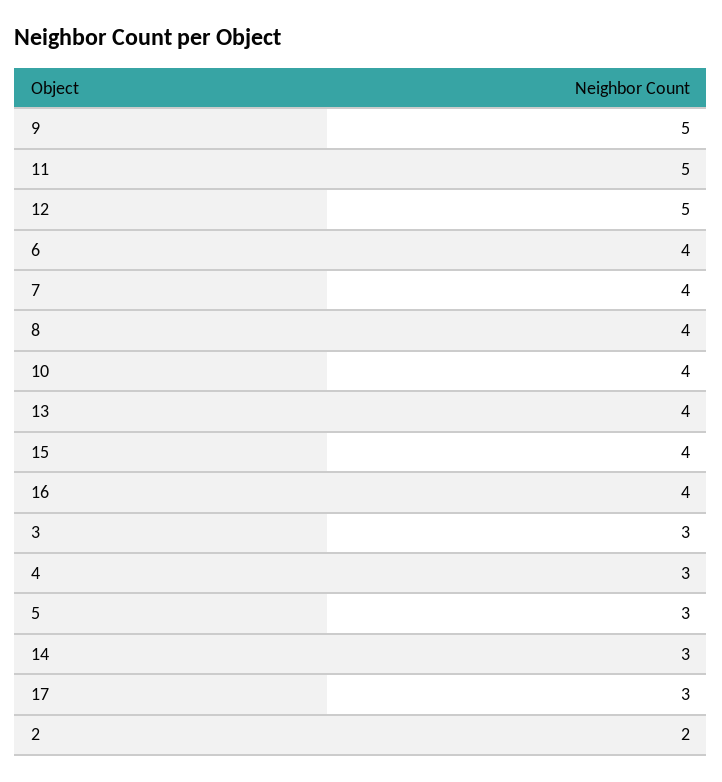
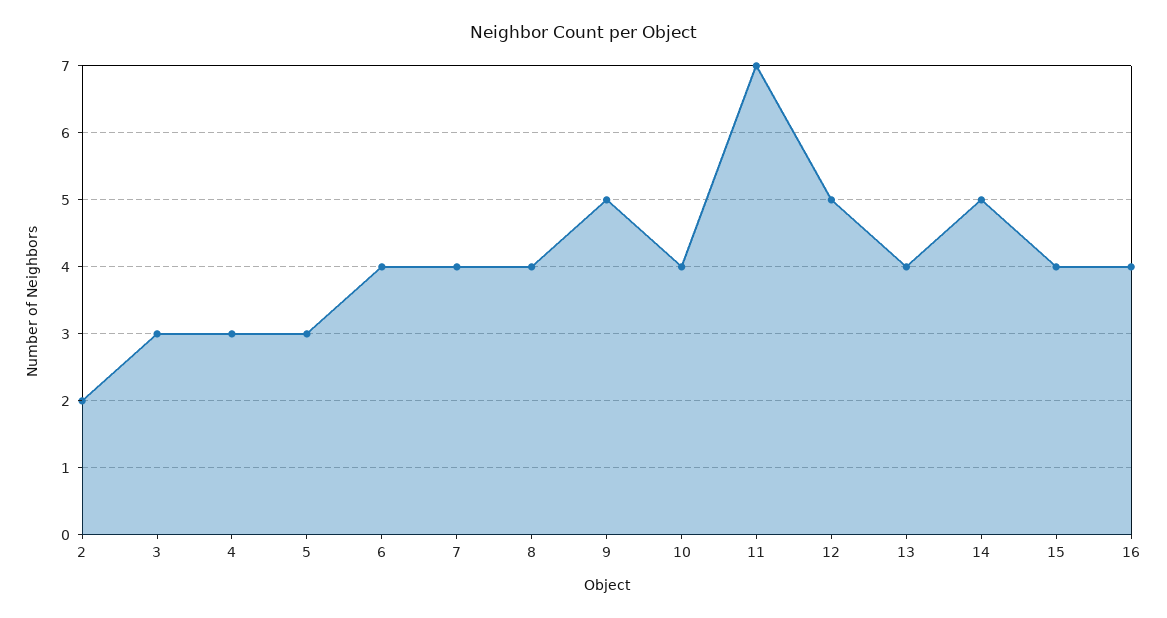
11: 5 -> 7
14: 3 -> 5
17: 3 -> none

